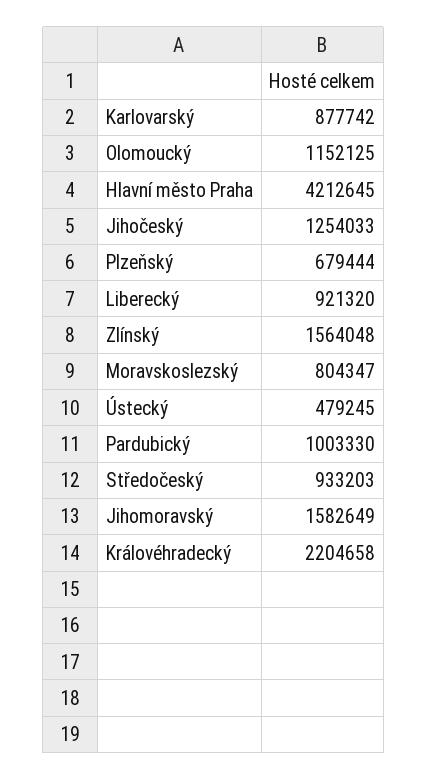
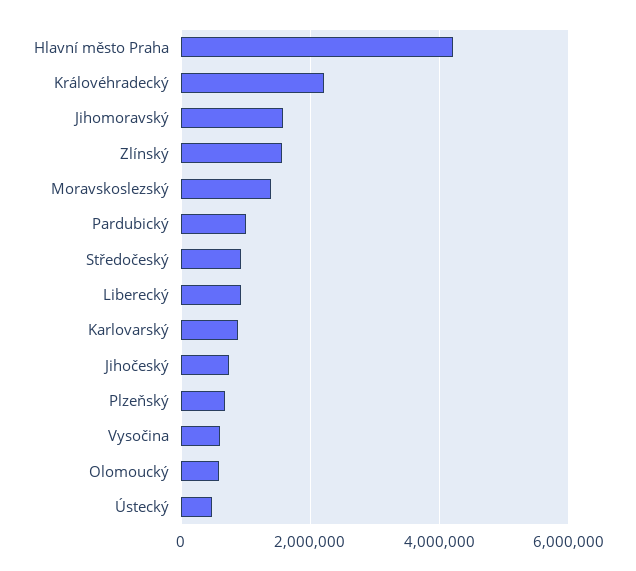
Olomoucký: 1152125 -> 600000
Jihočeský: 1254033 -> 800000
Moravskoslezský: 804347 -> 1400000
Vysočina: none -> 600000

